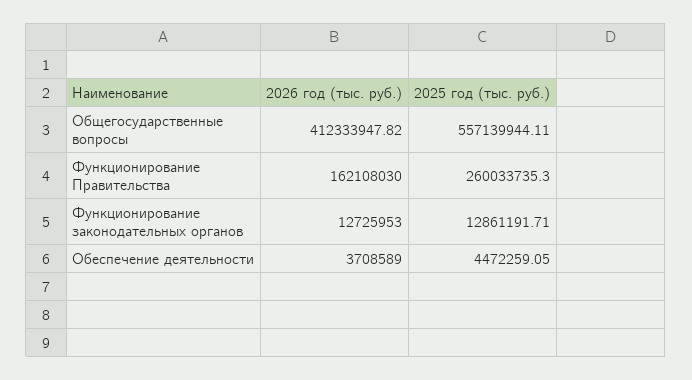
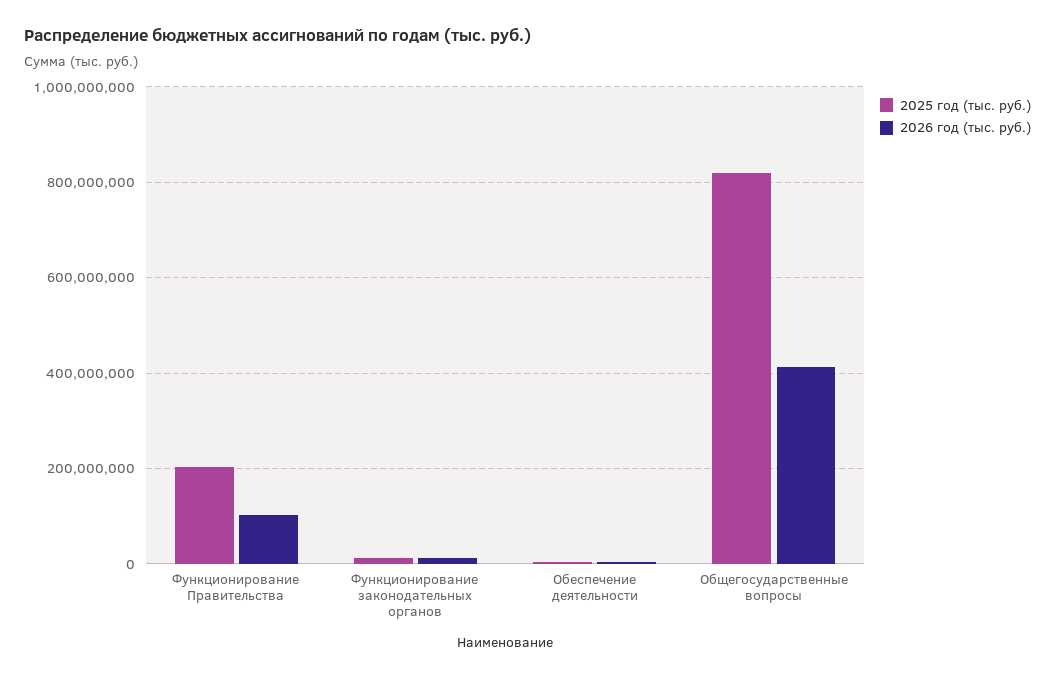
2025 год (тыс. руб.), Общегосударственные вопросы: 557139944.11 -> 820000000
2026 год (тыс. руб.), Функционирование Правительства: 162108030 -> 100000000
2025 год (тыс. руб.), Функционирование Правительства: 260033735.3 -> 200000000

